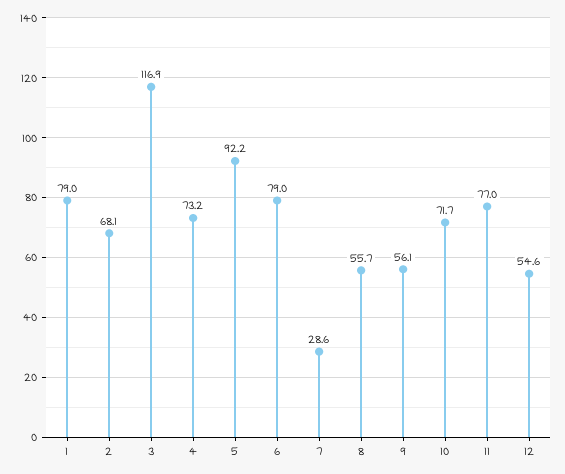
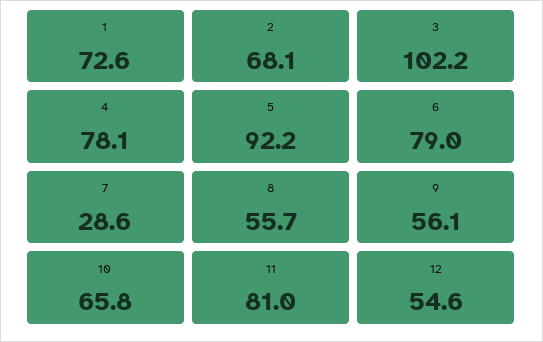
1: 79 -> 72.6
3: 116.9 -> 102.2
4: 73.2 -> 78.1
10: 71.7 -> 65.8
11: 77 -> 81

